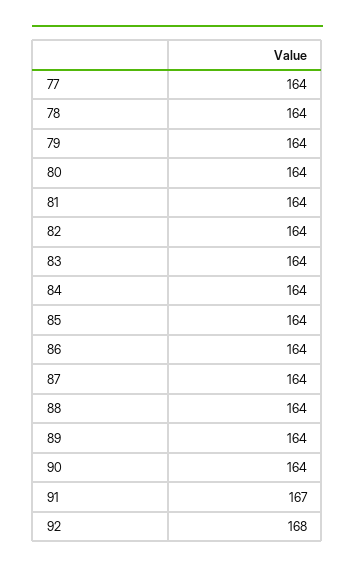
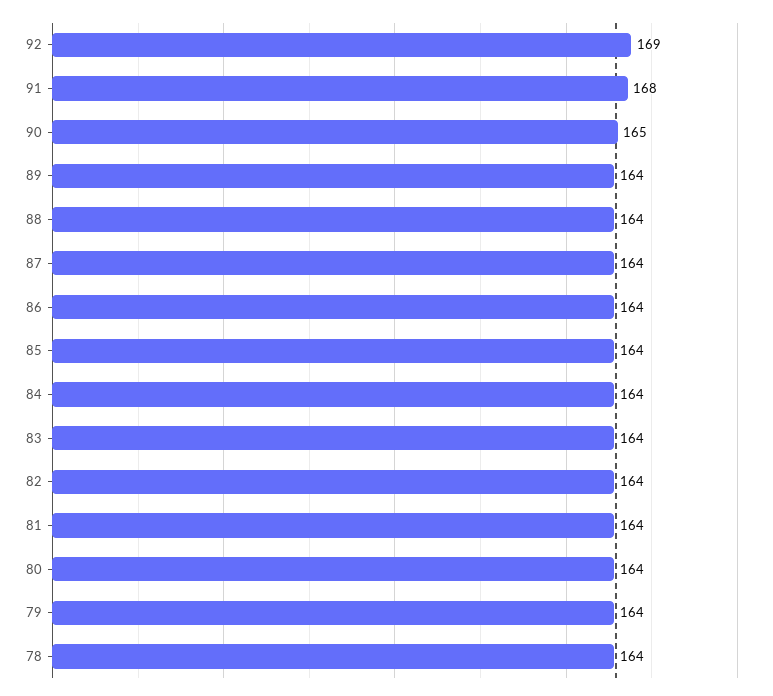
77: 164 -> none
90: 164 -> 165
91: 167 -> 168
92: 168 -> 169

